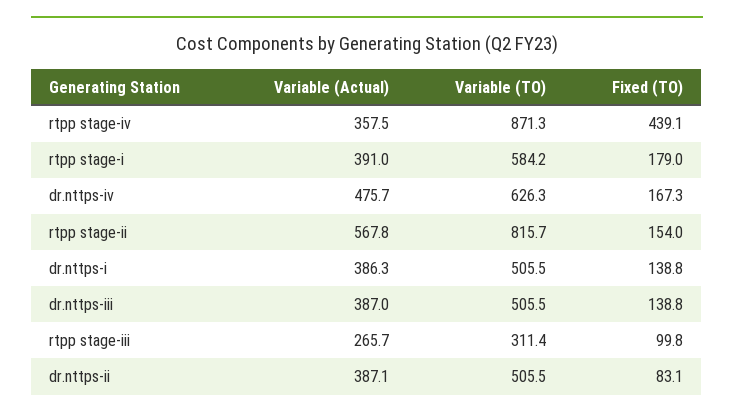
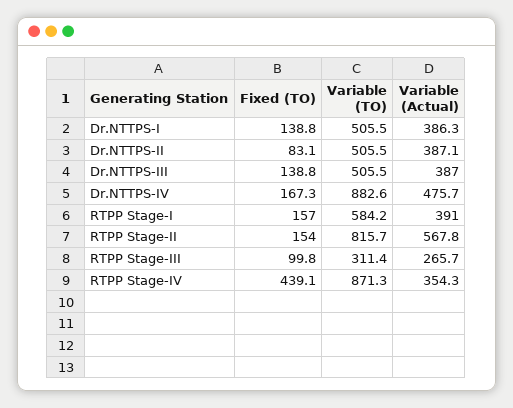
Variable (Actual), rtpp stage-iv: 357.5 -> 354.3
Fixed (TO), rtpp stage-i: 179 -> 157
Variable (TO), dr.nttps-iv: 626.3 -> 882.6

